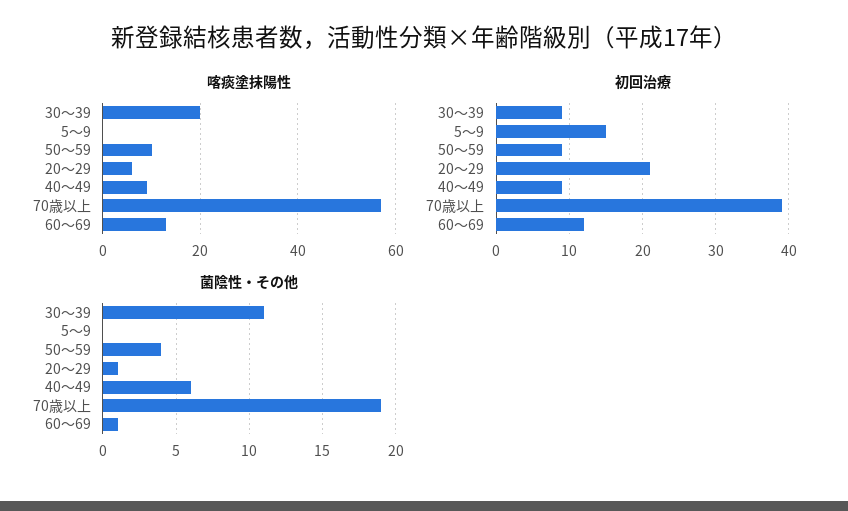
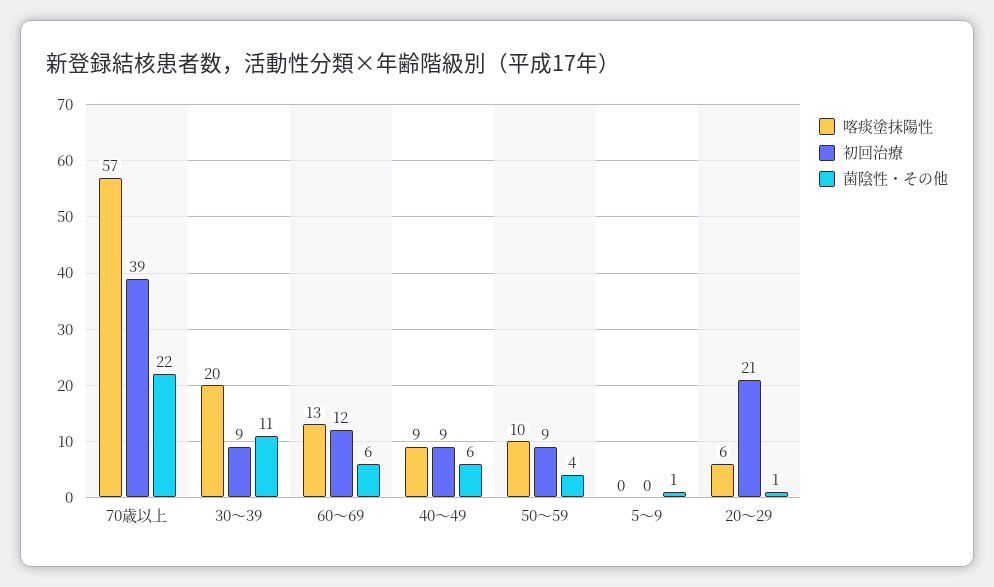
初回治療, 5～9: 15 -> 0
菌陰性・その他, 5～9: 0 -> 1
菌陰性・その他, 70歳以上: 19 -> 22
菌陰性・その他, 60～69: 1 -> 6

